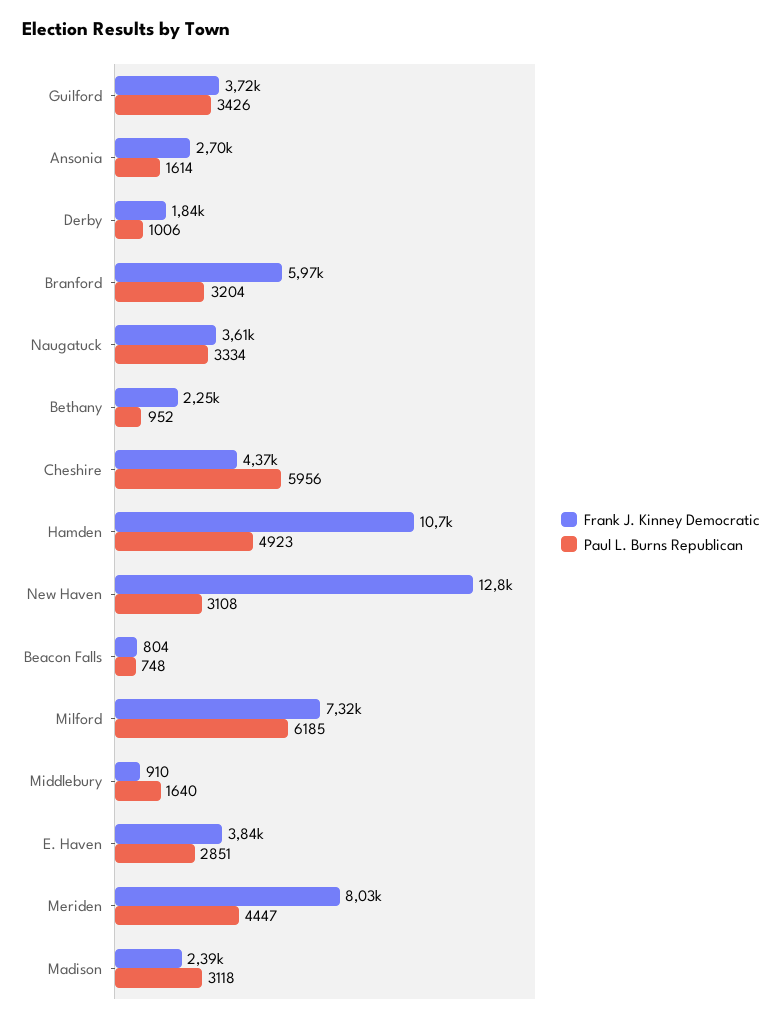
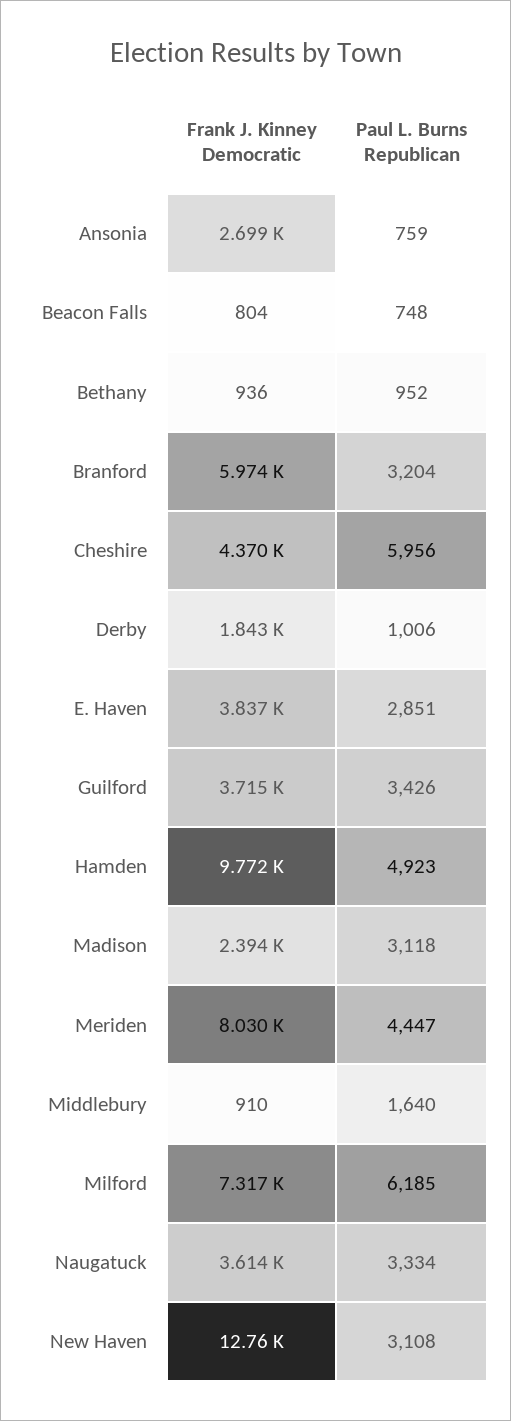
Paul L. Burns Republican, Ansonia: 1614 -> 759
Frank J. Kinney Democratic, Bethany: 2250 -> 936
Frank J. Kinney Democratic, Hamden: 10700 -> 9772

